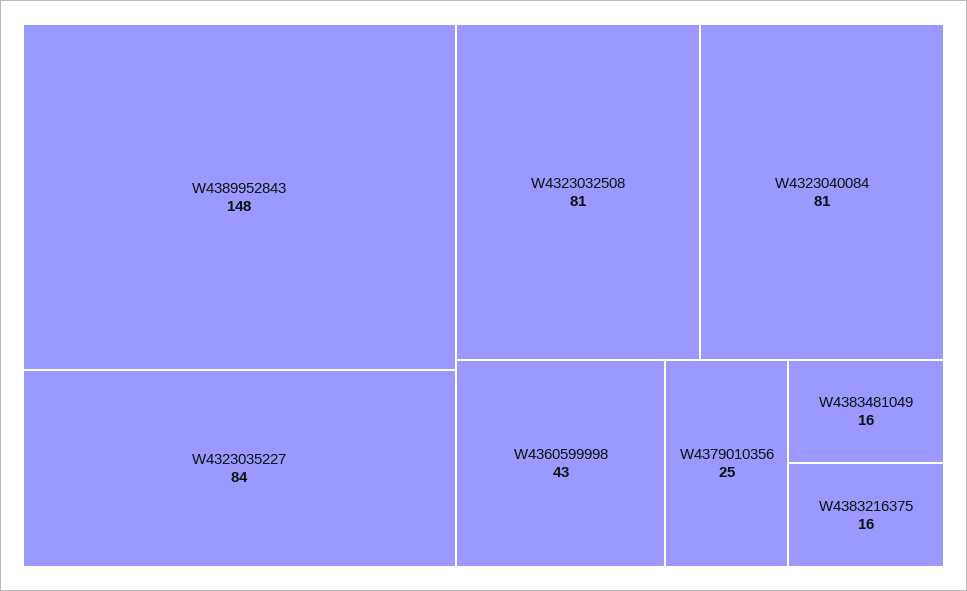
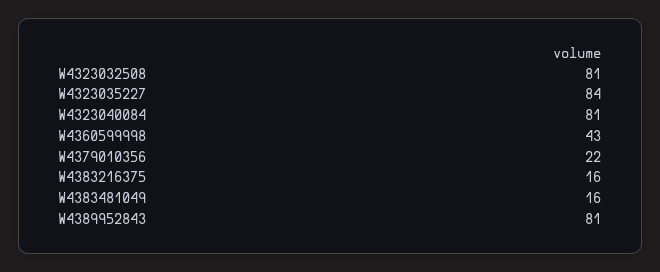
W4389952843: 148 -> 81
W4379010356: 25 -> 22

